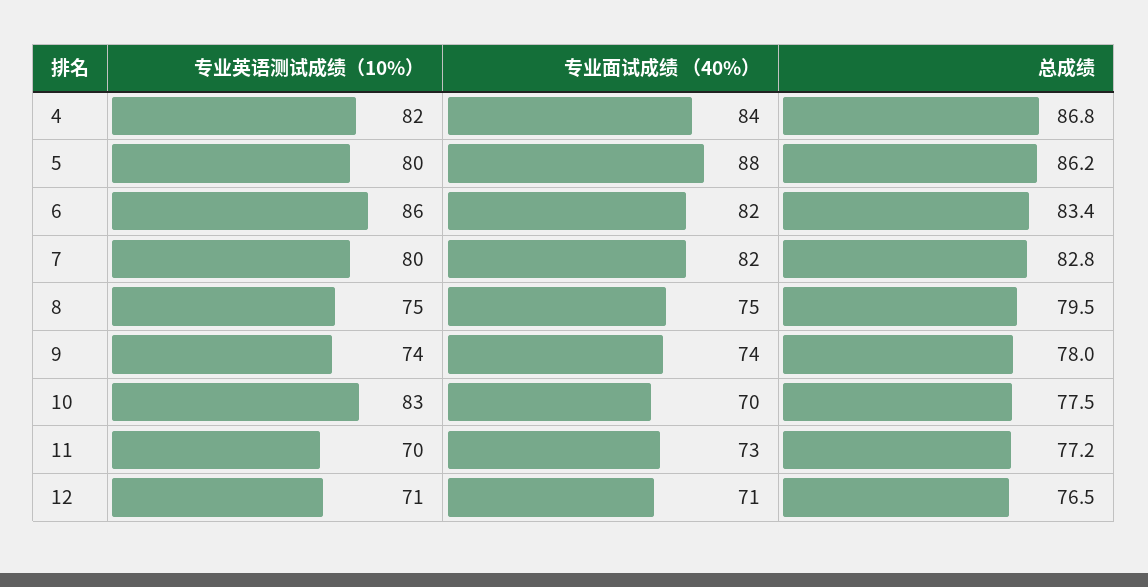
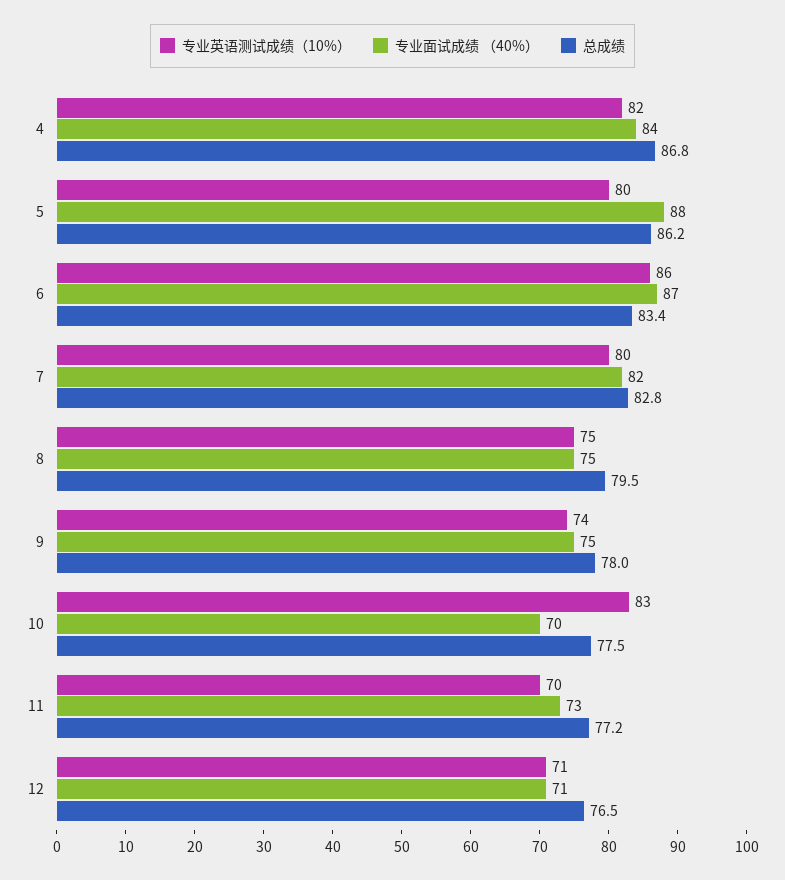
专业面试成绩 （40%）, 6: 82 -> 87
专业面试成绩 （40%）, 9: 74 -> 75

